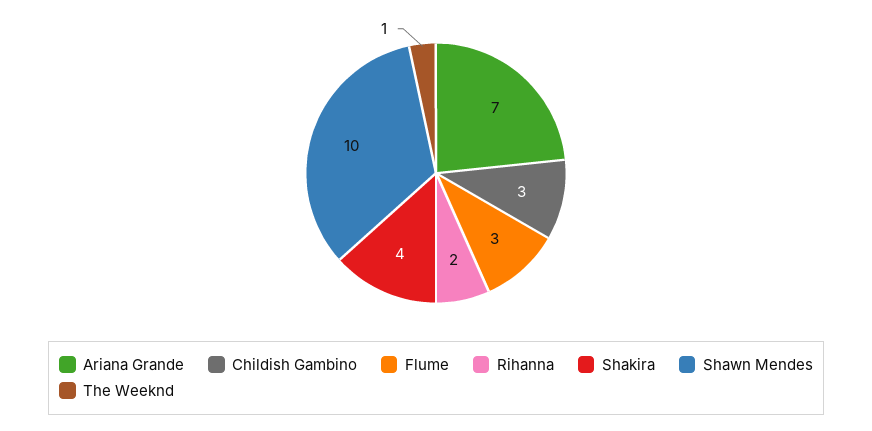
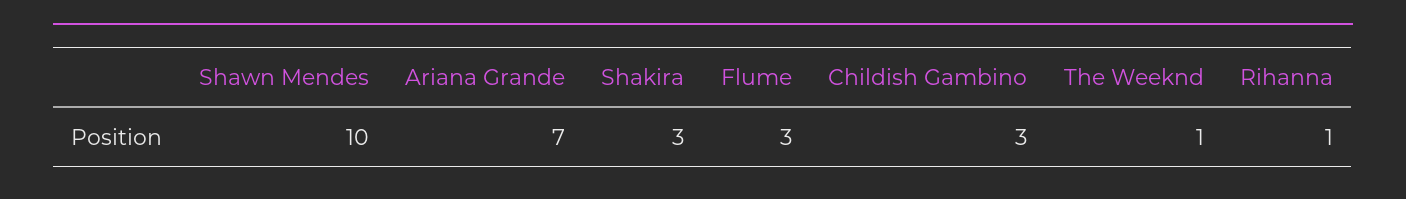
Rihanna: 2 -> 1
Shakira: 4 -> 3

